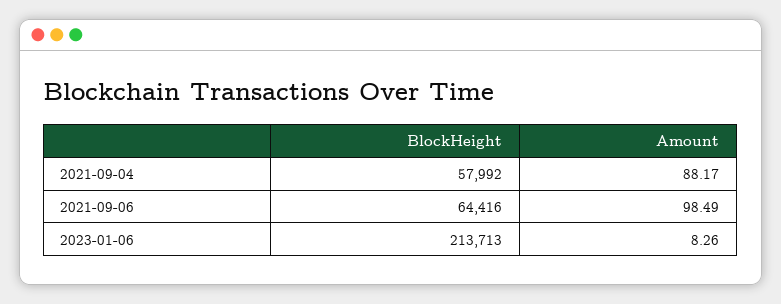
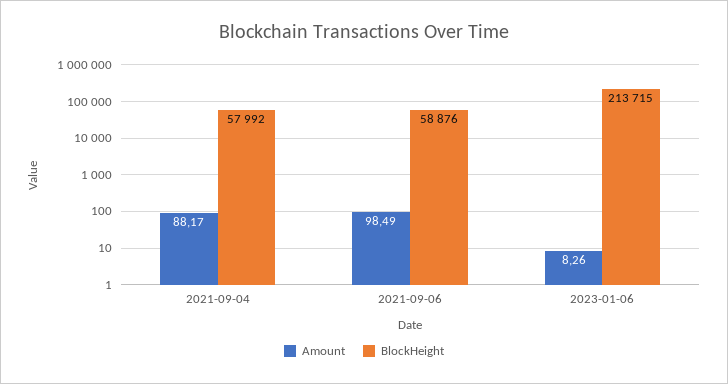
BlockHeight, 2021-09-06: 64416 -> 58876
BlockHeight, 2023-01-06: 213713 -> 213715

